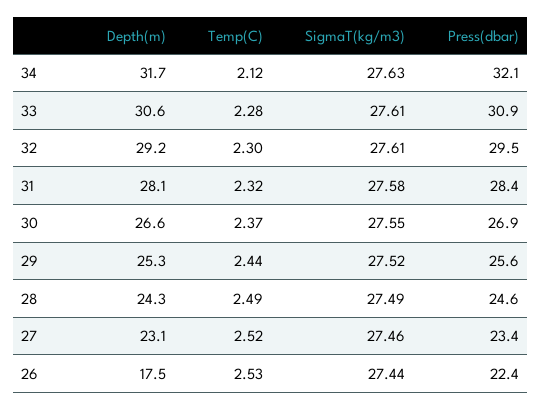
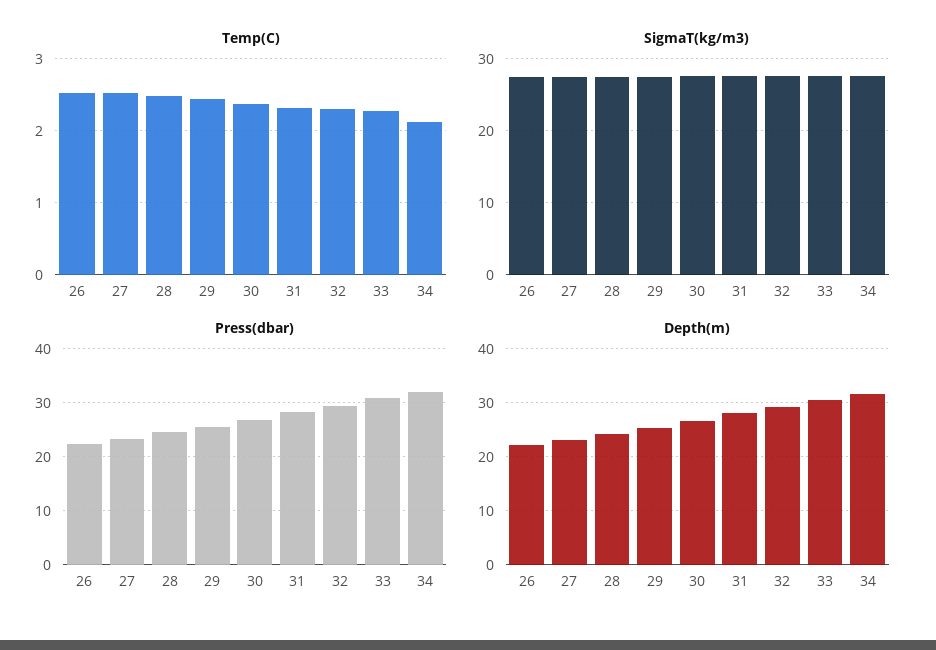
Depth(m), 26: 17.5 -> 22

